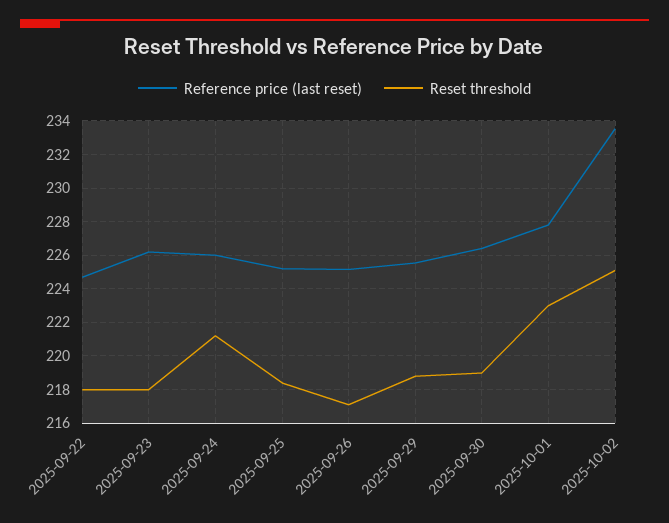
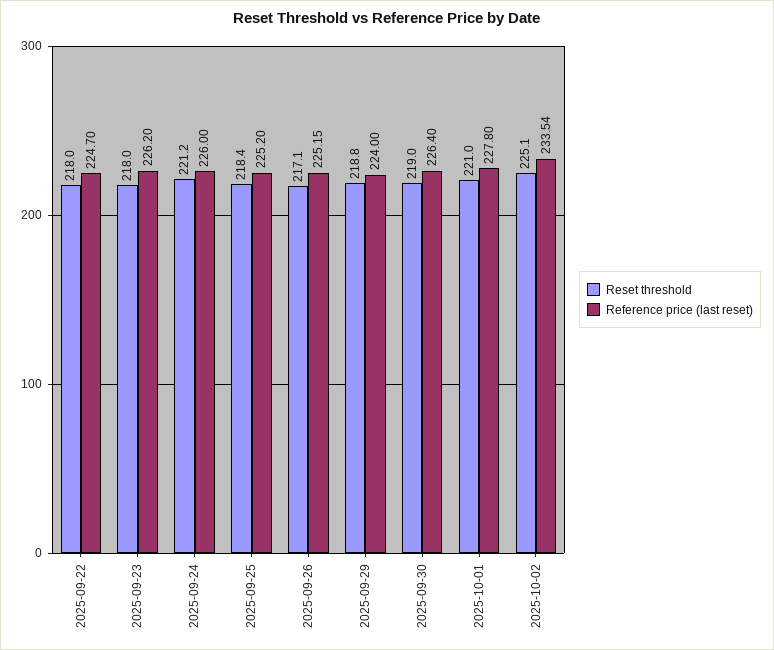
Reference price (last reset), 2025-09-29: 225.5 -> 224
Reset threshold, 2025-10-01: 223 -> 221

